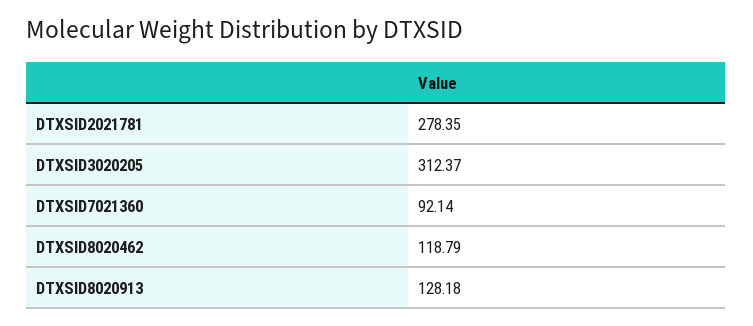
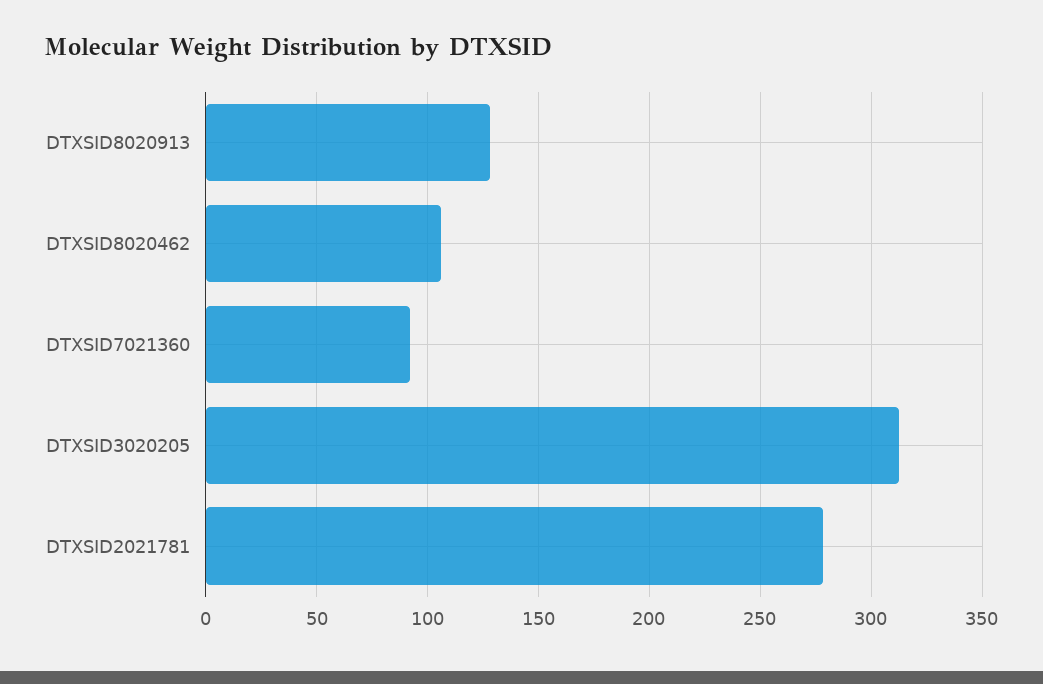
DTXSID8020462: 118.79 -> 105

